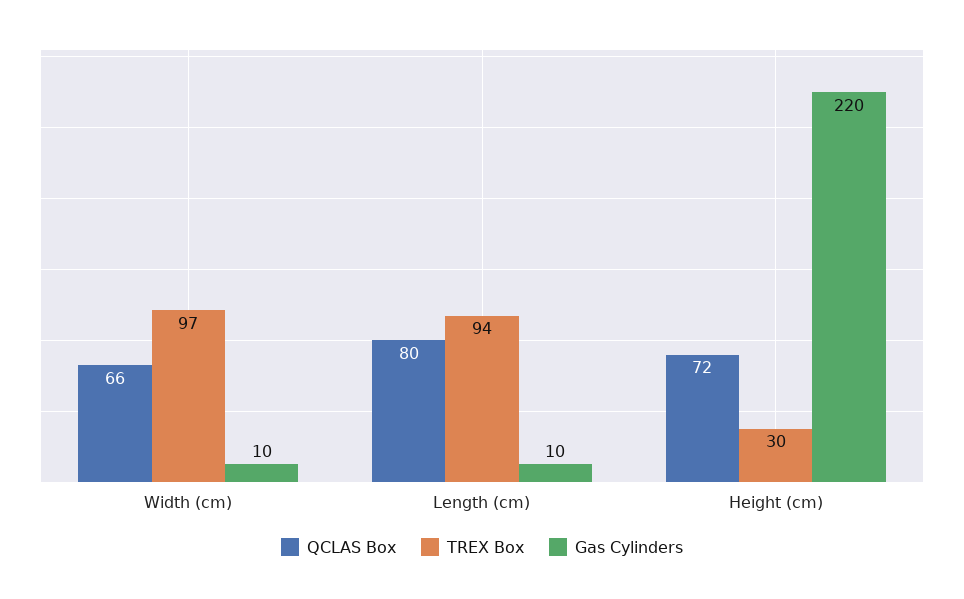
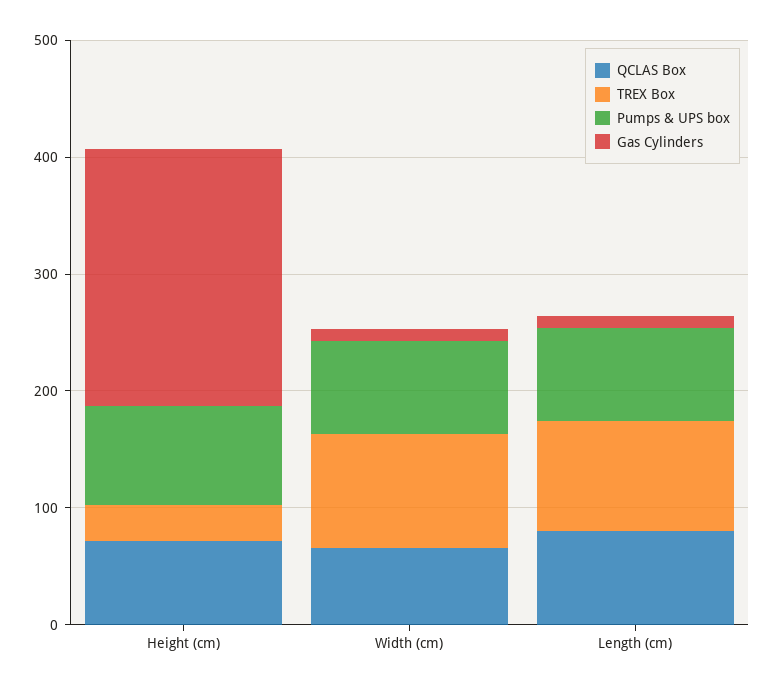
Pumps & UPS box, Height (cm): none -> 80
Pumps & UPS box, Width (cm): none -> 80
Pumps & UPS box, Length (cm): none -> 80

